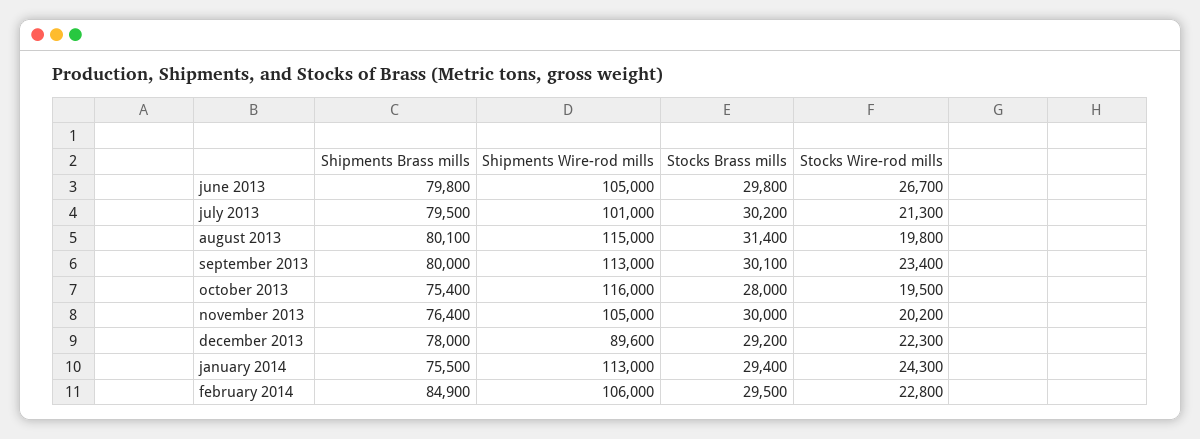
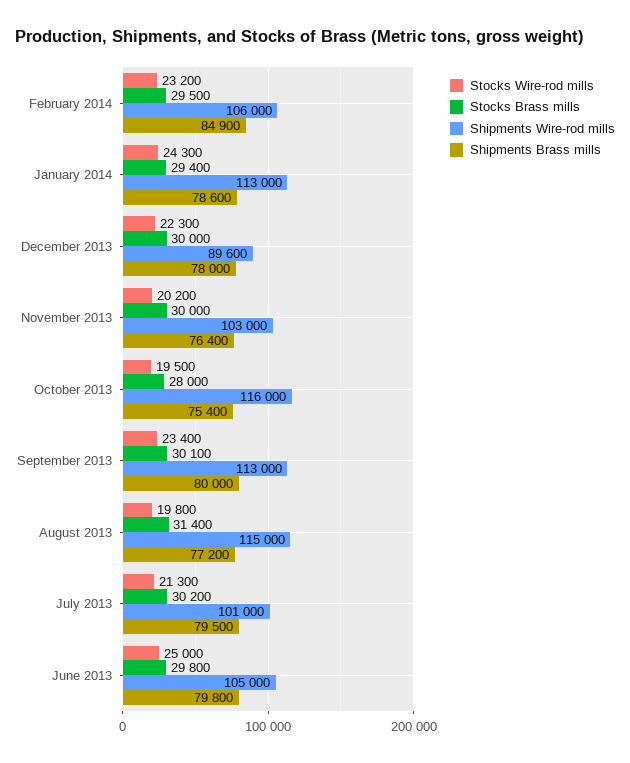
Stocks Wire-rod mills, june 2013: 26700 -> 25000
Shipments Brass mills, august 2013: 80100 -> 77200
Shipments Wire-rod mills, november 2013: 105000 -> 103000
Stocks Brass mills, december 2013: 29200 -> 30000
Shipments Brass mills, january 2014: 75500 -> 78600
Stocks Wire-rod mills, february 2014: 22800 -> 23200

